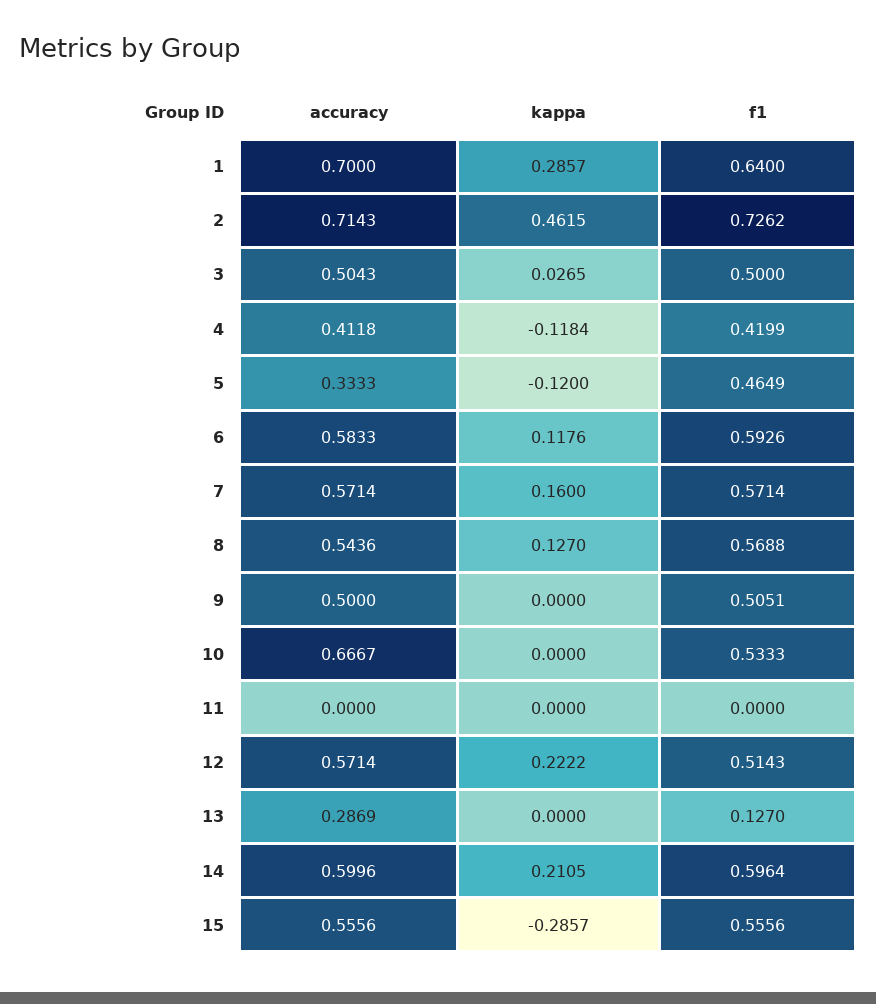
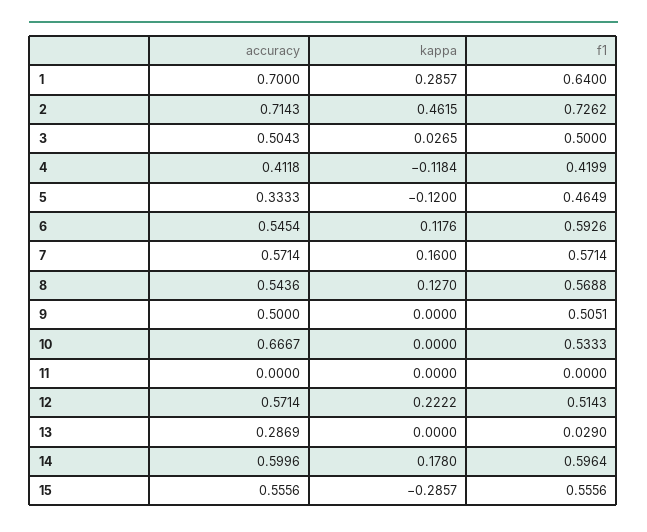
accuracy, 6: 0.5833 -> 0.5454
f1, 13: 0.127 -> 0.029
kappa, 14: 0.2105 -> 0.178

